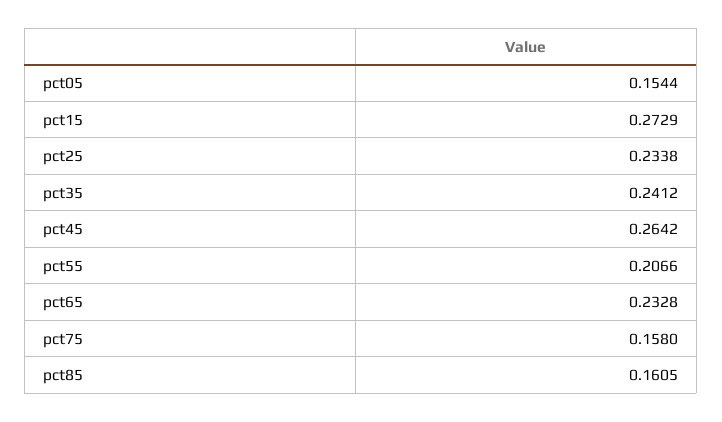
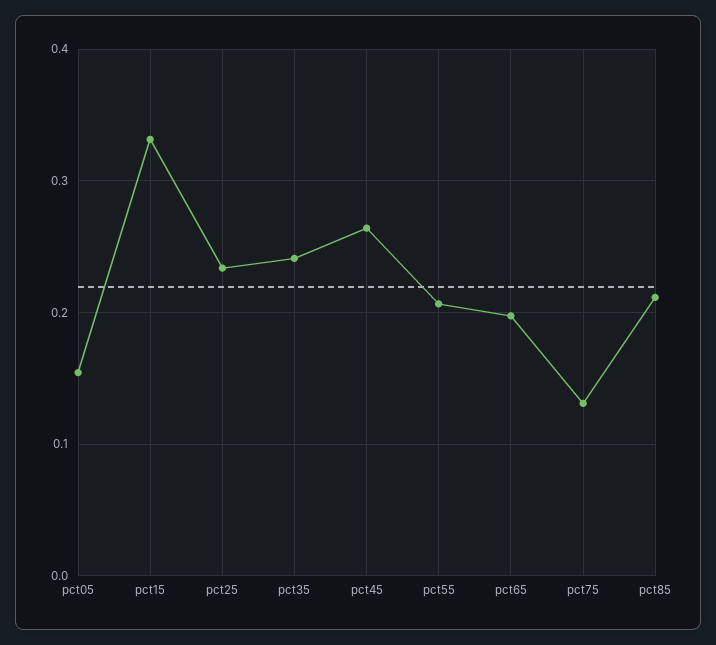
pct15: 0.2729 -> 0.33
pct65: 0.2328 -> 0.2
pct75: 0.158 -> 0.13
pct85: 0.1605 -> 0.21

